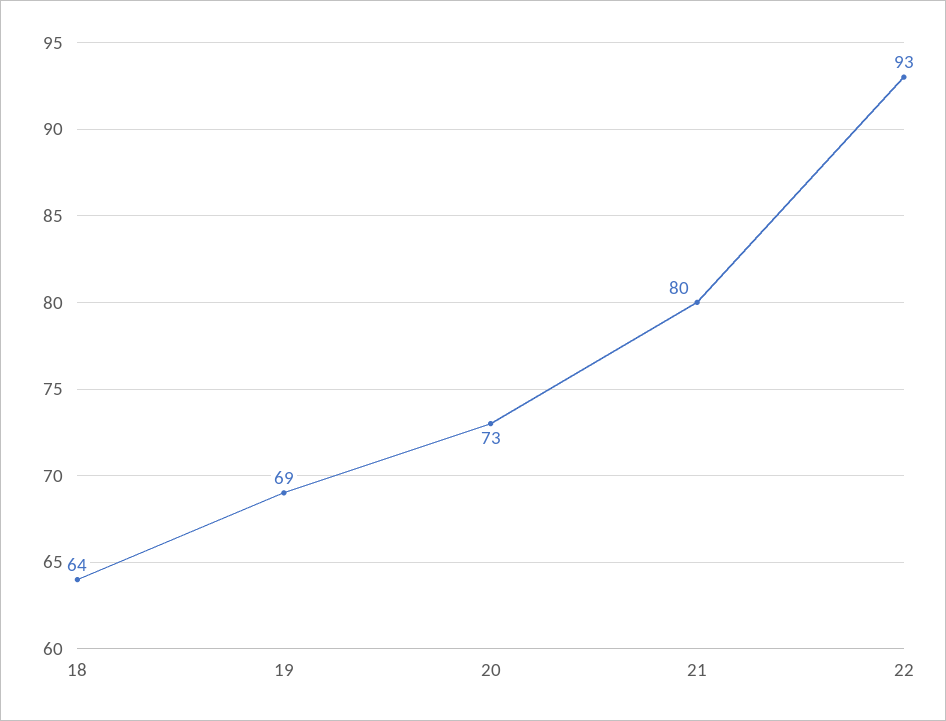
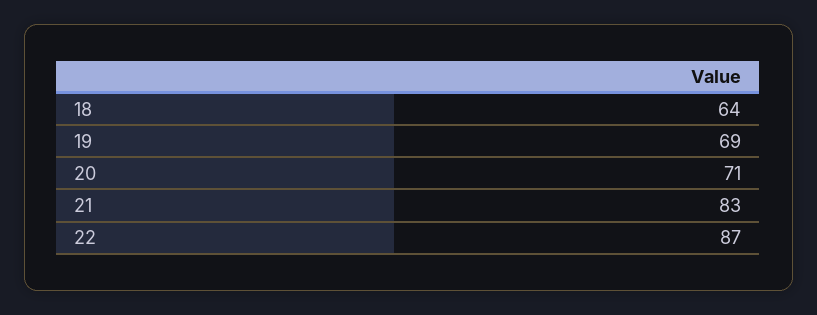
20: 73 -> 71
21: 80 -> 83
22: 93 -> 87

